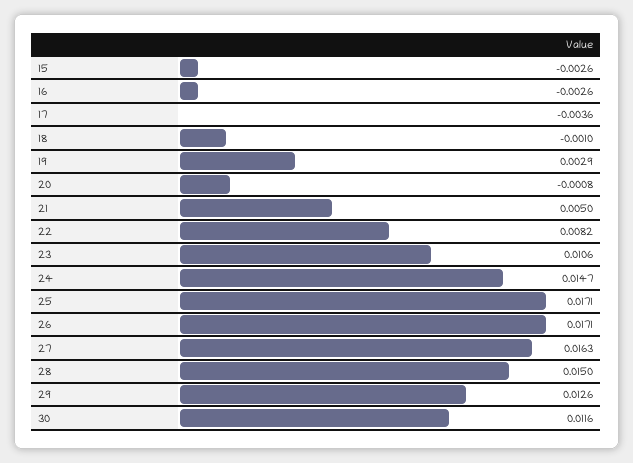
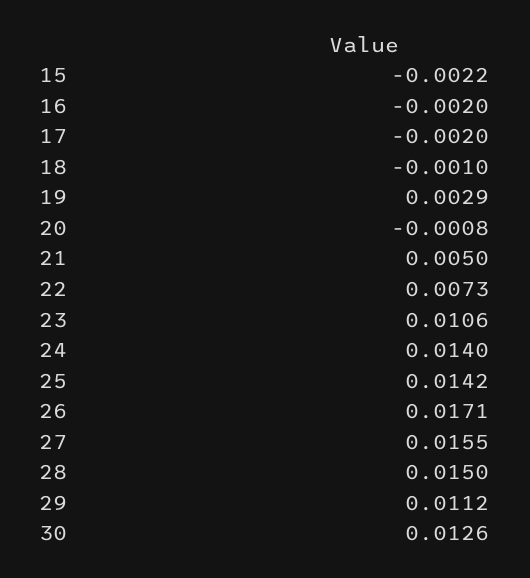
15: -0.0026 -> -0.0022
16: -0.0026 -> -0.002
17: -0.0036 -> -0.002
22: 0.0082 -> 0.0073
24: 0.0147 -> 0.014
25: 0.0171 -> 0.0142
27: 0.0163 -> 0.0155
29: 0.0126 -> 0.0112
30: 0.0116 -> 0.0126

